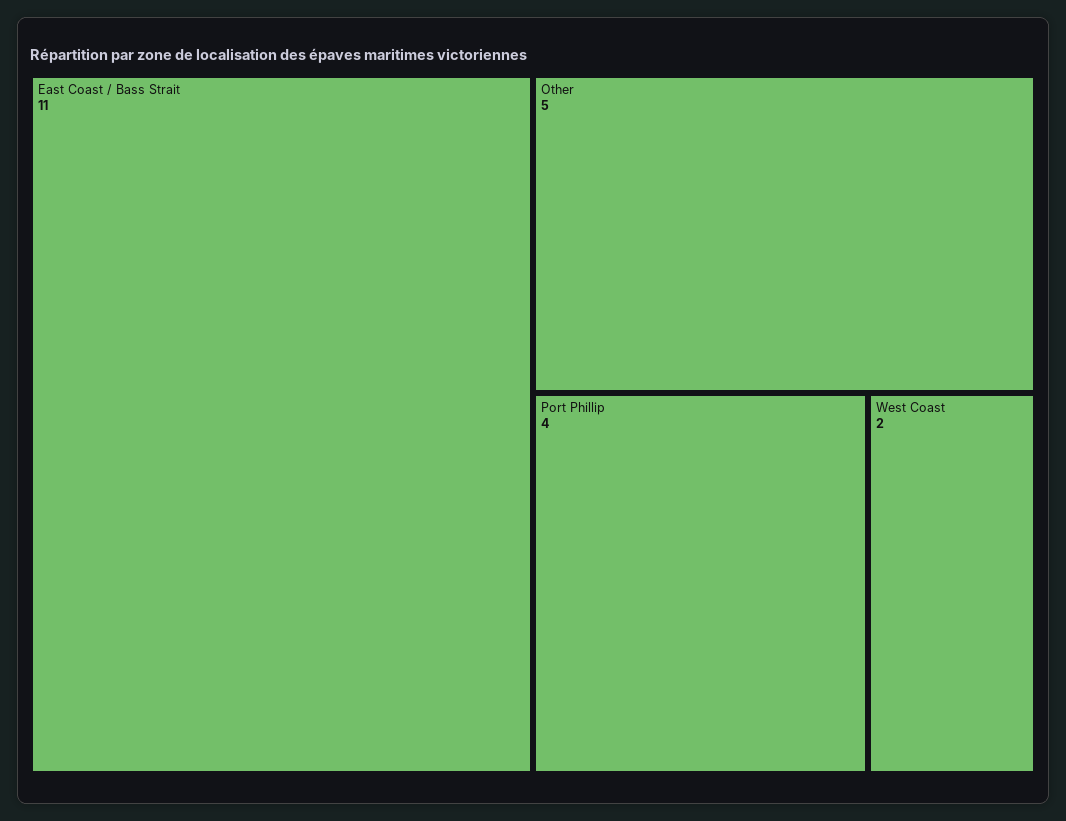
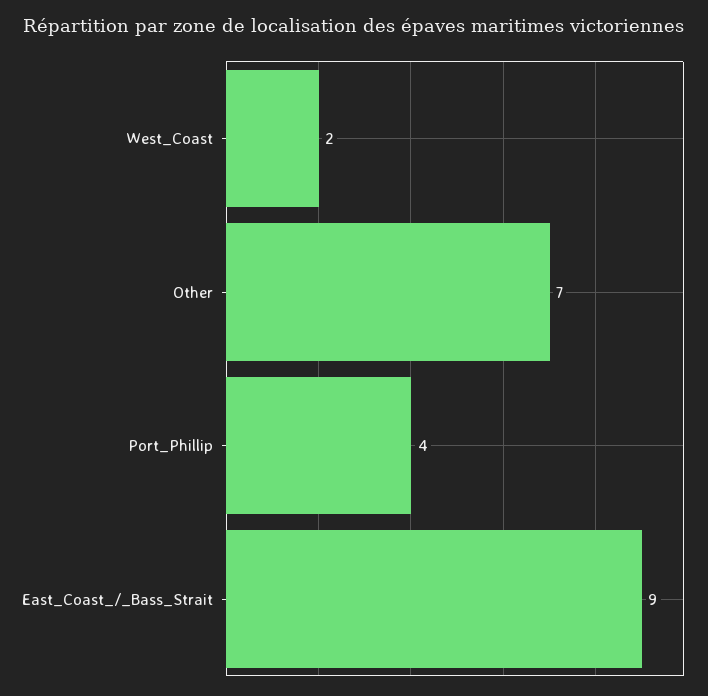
East Coast / Bass Strait: 11 -> 9
Other: 5 -> 7

